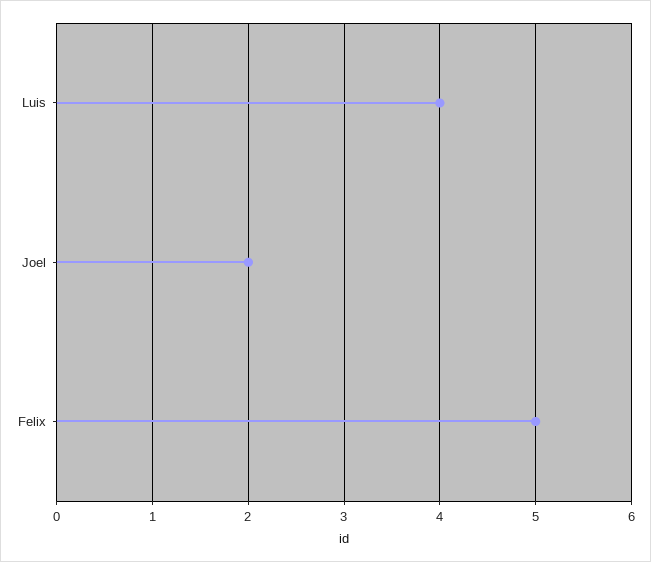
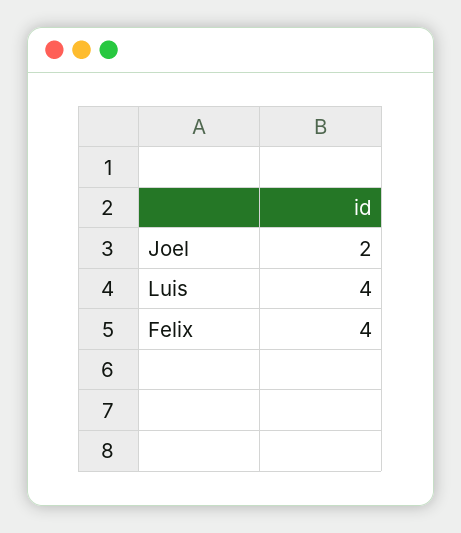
Felix: 5 -> 4

